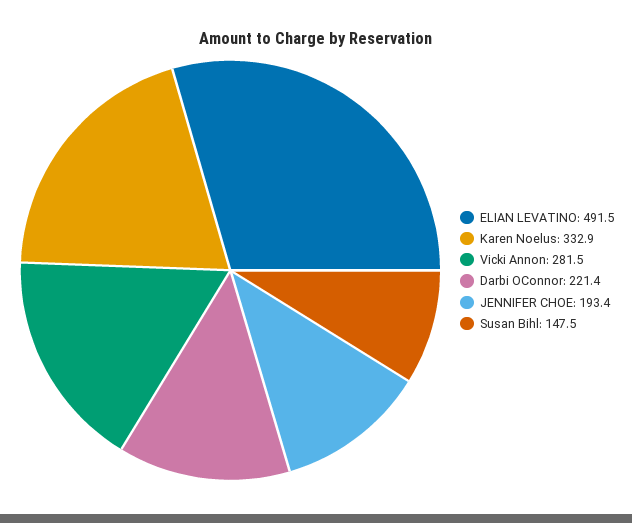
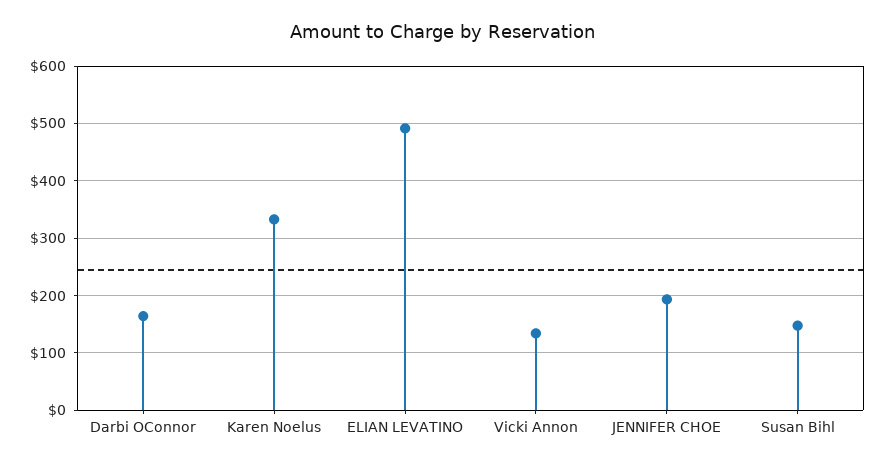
Vicki Annon: 281.5 -> 140
Darbi OConnor: 221.4 -> 160

